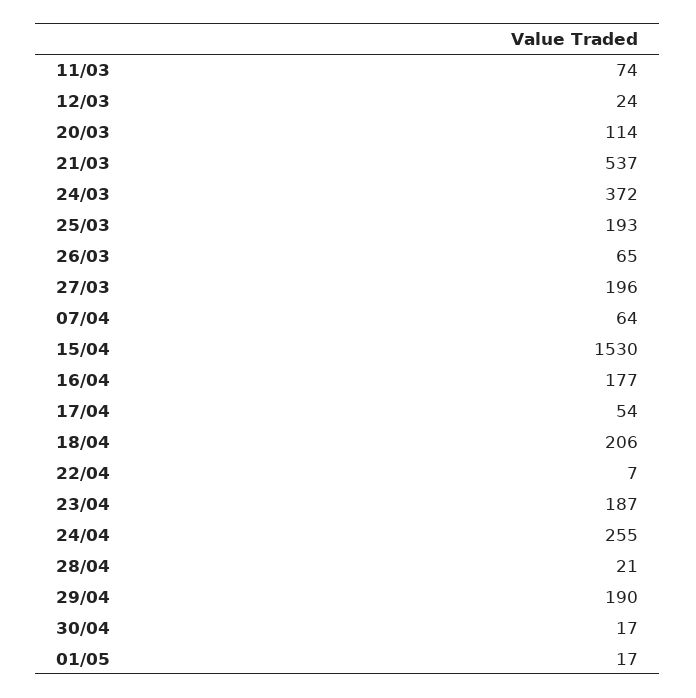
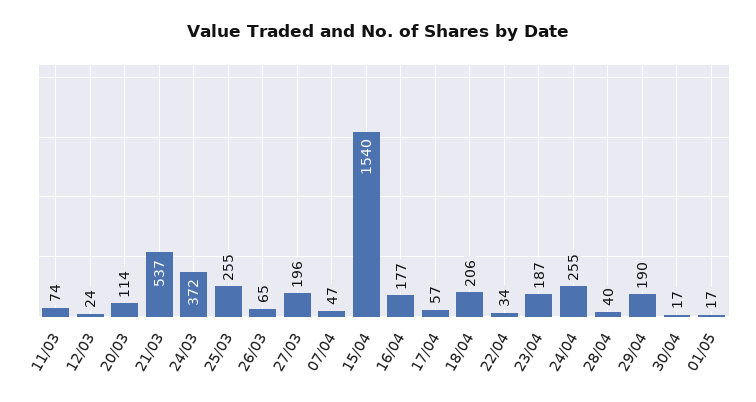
25/03: 193 -> 255
07/04: 64 -> 47
15/04: 1530 -> 1540
17/04: 54 -> 57
22/04: 7 -> 34
28/04: 21 -> 40

